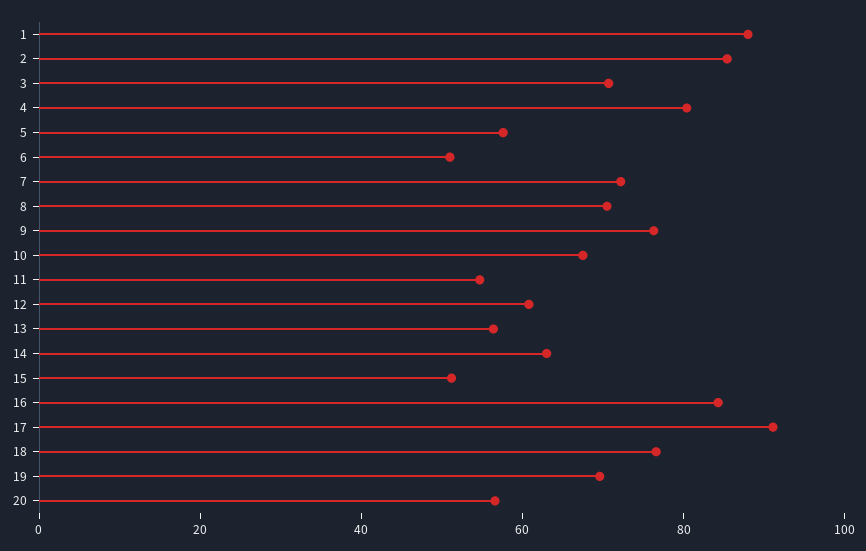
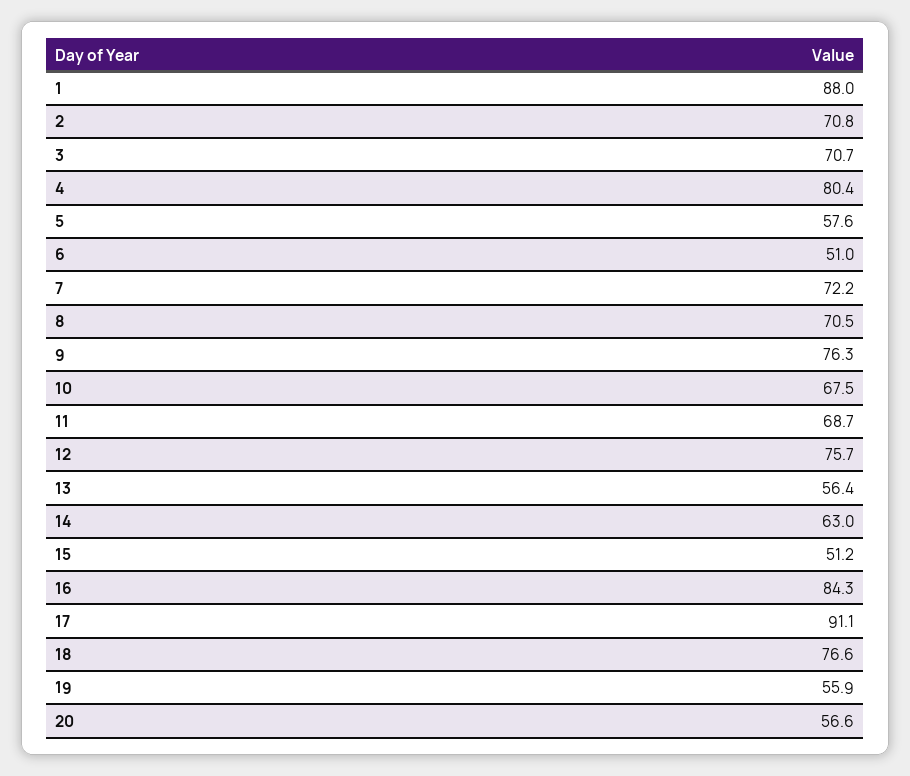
2: 85 -> 70.8
11: 55 -> 68.7
12: 60 -> 75.7
19: 70 -> 55.9

